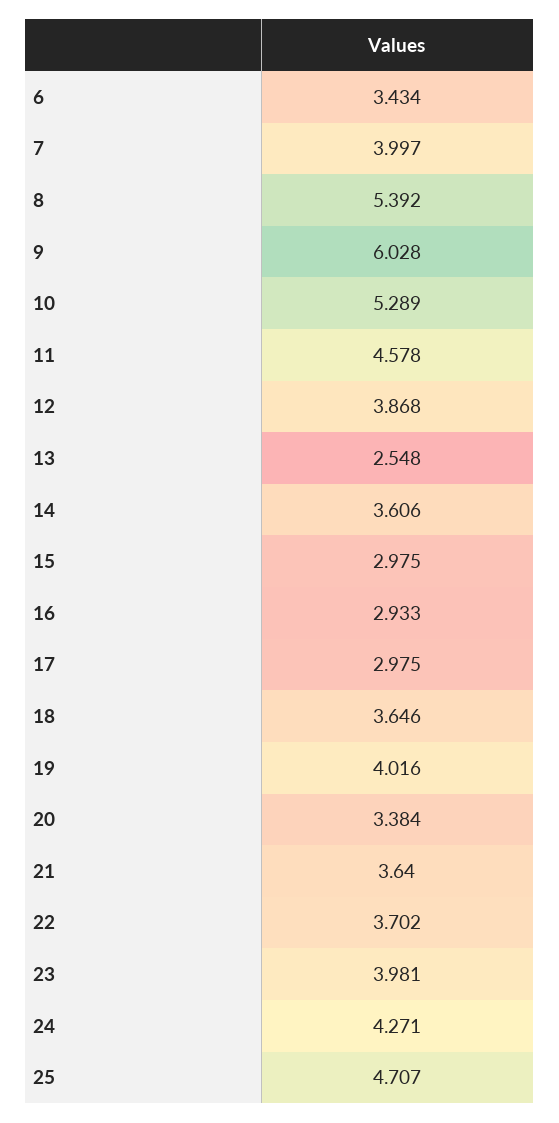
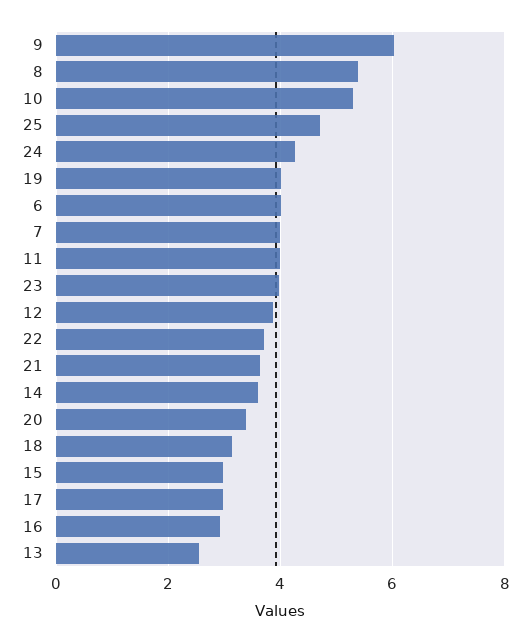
6: 3.434 -> 4
11: 4.578 -> 4
18: 3.646 -> 3.2

